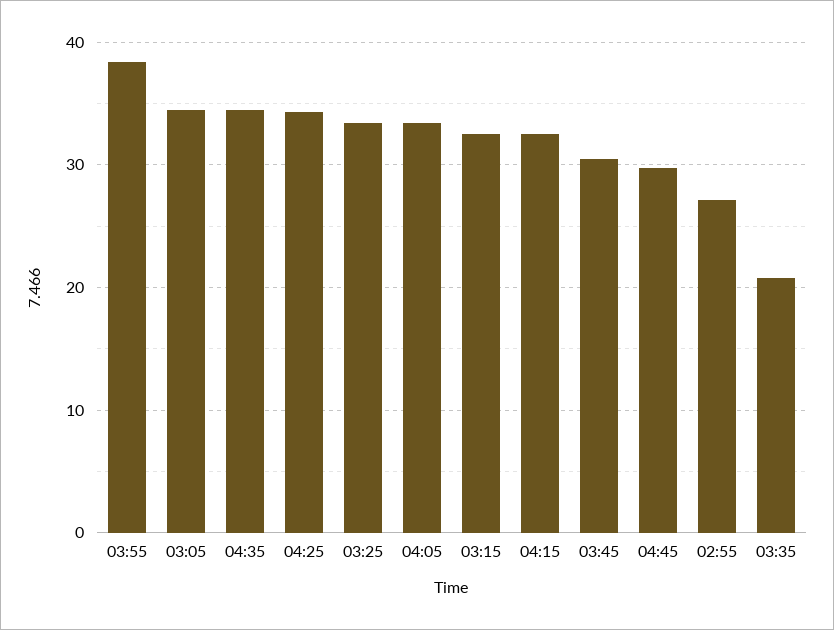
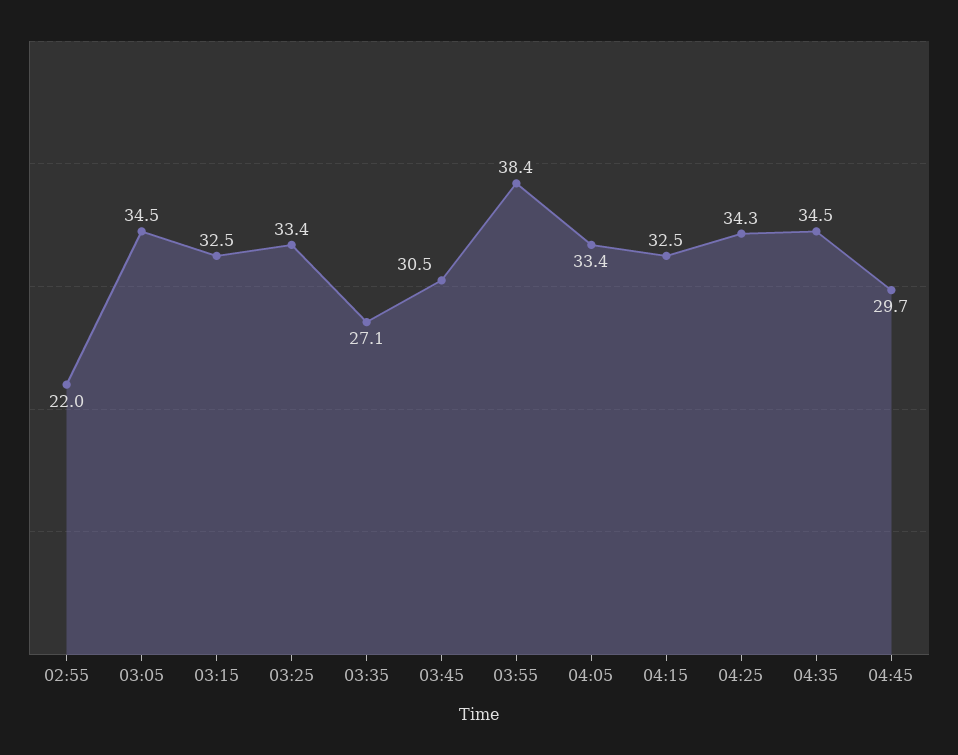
02:55: 27 -> 22
03:35: 21 -> 27.1

